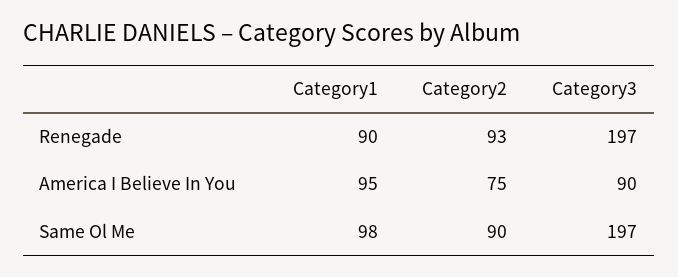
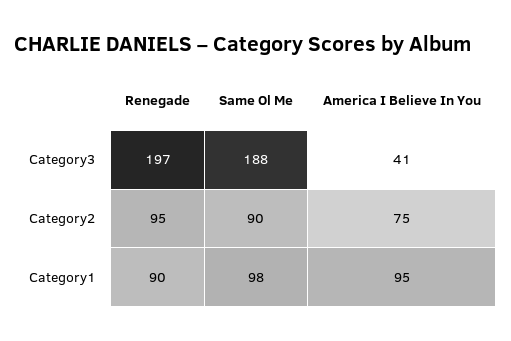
Category2, Renegade: 93 -> 95
Category3, America I Believe In You: 90 -> 41
Category3, Same Ol Me: 197 -> 188

